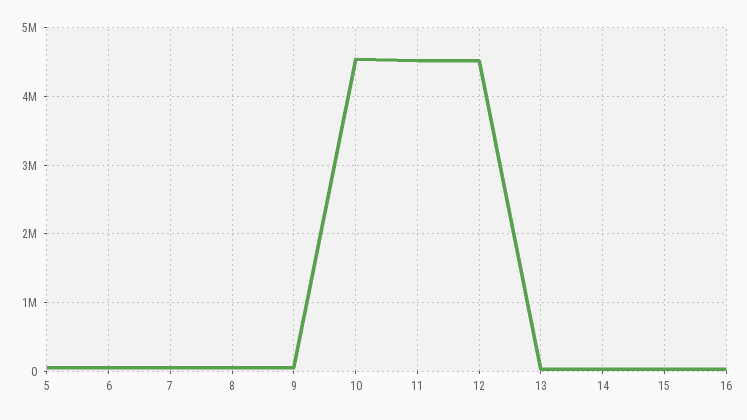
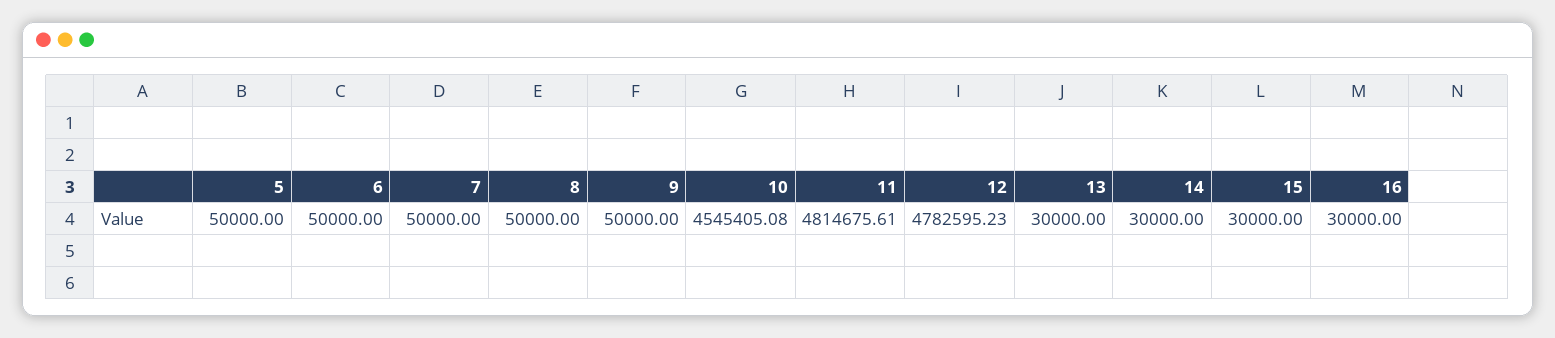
11: 4500000 -> 4814675.61
12: 4500000 -> 4782595.23

